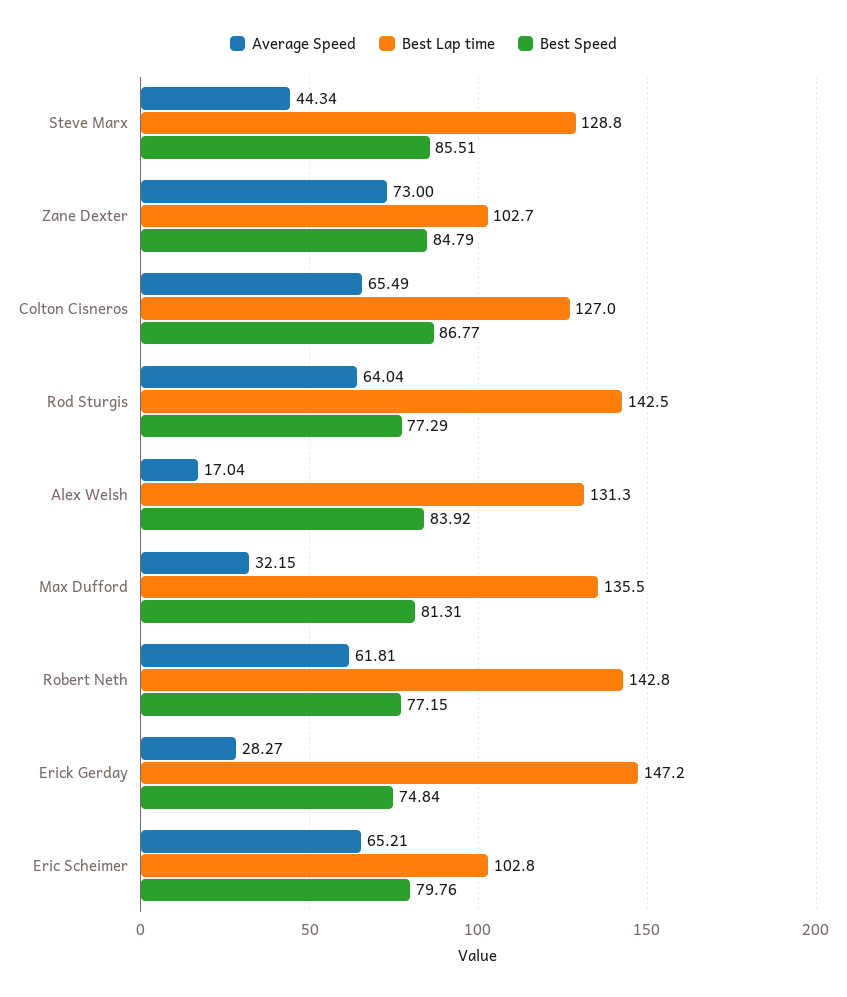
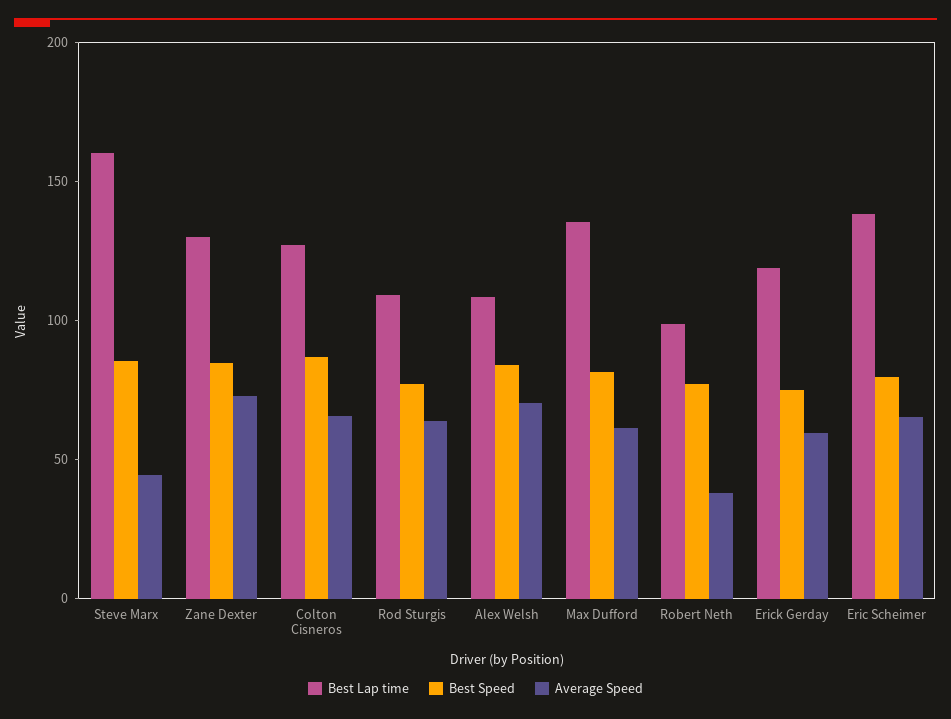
Best Lap time, Steve Marx: 128.8 -> 160
Best Lap time, Zane Dexter: 102.7 -> 130
Best Lap time, Rod Sturgis: 142.5 -> 110
Average Speed, Alex Welsh: 17.04 -> 70
Best Lap time, Alex Welsh: 131.3 -> 110
Average Speed, Max Dufford: 32.15 -> 60
Average Speed, Robert Neth: 61.81 -> 40
Best Lap time, Robert Neth: 142.8 -> 100
Average Speed, Erick Gerday: 28.27 -> 60
Best Lap time, Erick Gerday: 147.2 -> 120
Best Lap time, Eric Scheimer: 102.8 -> 140

